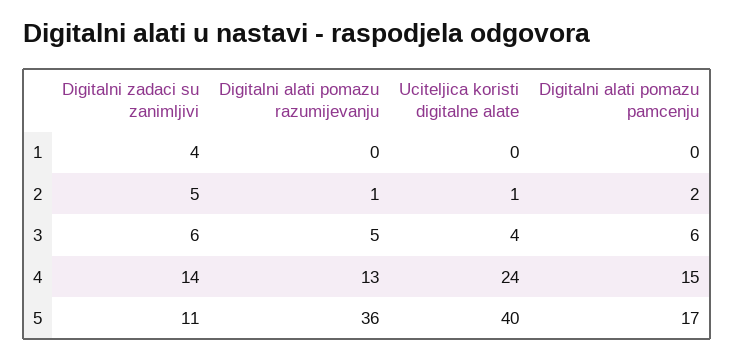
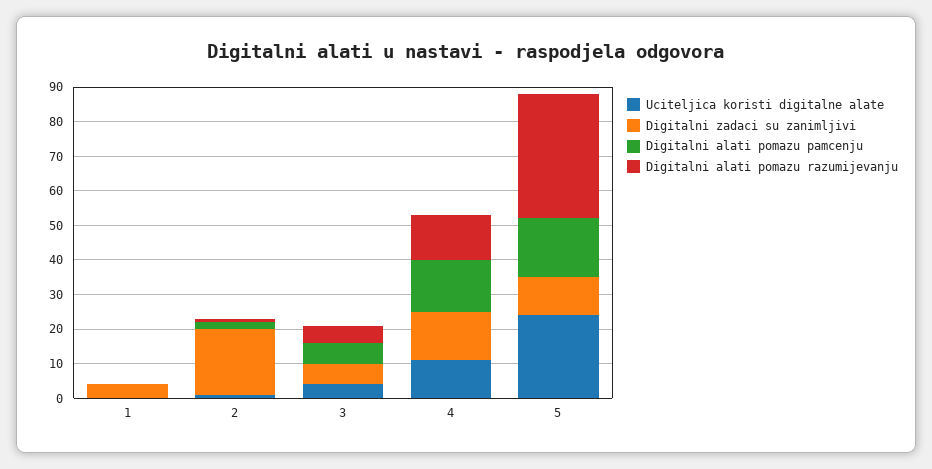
Digitalni zadaci su zanimljivi, 2: 5 -> 20
Uciteljica koristi digitalne alate, 4: 24 -> 10
Uciteljica koristi digitalne alate, 5: 40 -> 25

